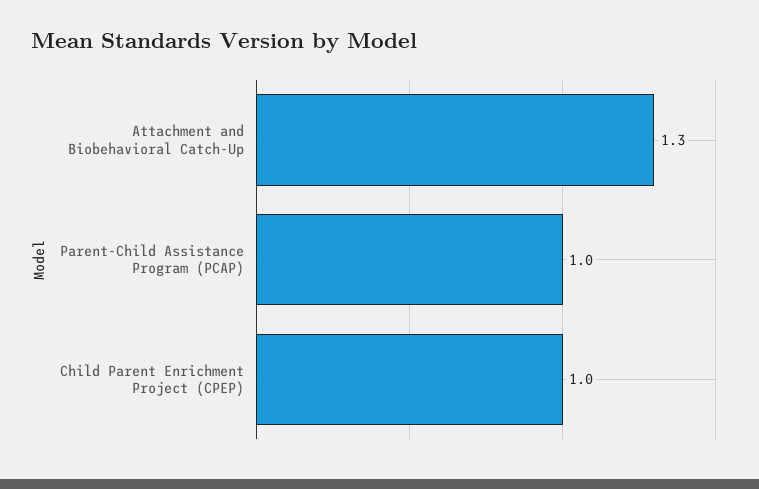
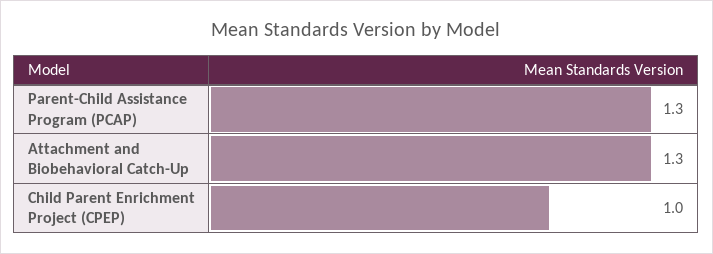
Parent-Child Assistance Program (PCAP): 1 -> 1.3

